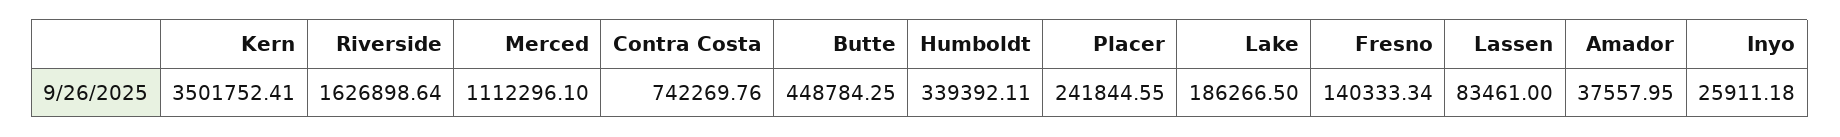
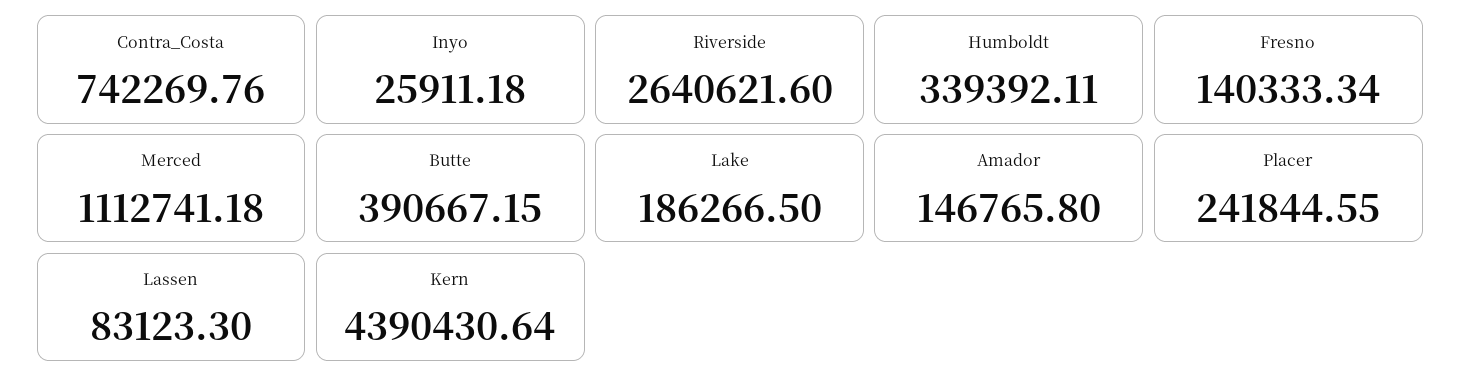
Kern: 3501752.41 -> 4390430.64
Riverside: 1626898.64 -> 2640621.6
Merced: 1112296.1 -> 1112741.18
Butte: 448784.25 -> 390667.15
Lassen: 83461 -> 83123.3
Amador: 37557.95 -> 146765.8

